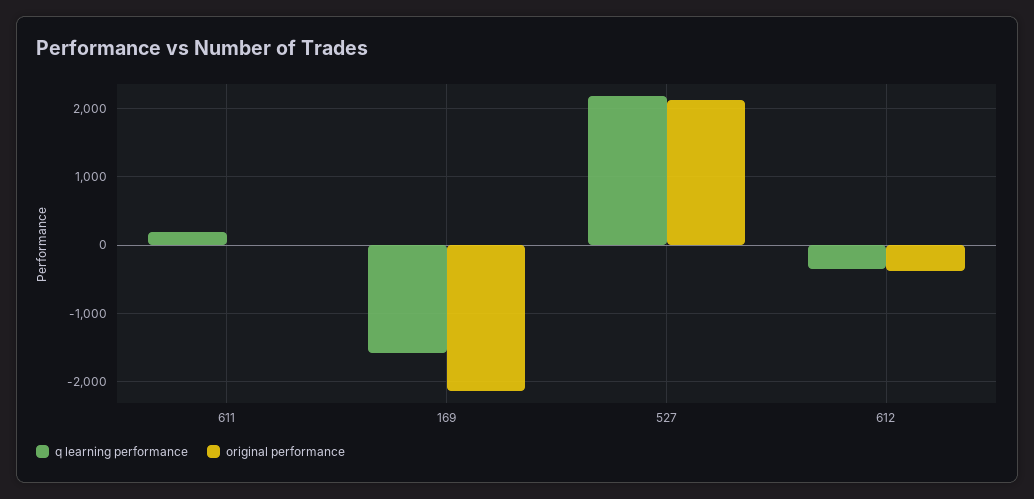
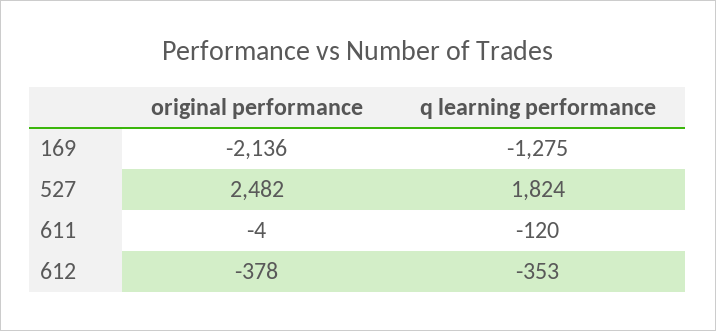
q learning performance, 611: 200 -> -120
q learning performance, 169: -1600 -> -1275
q learning performance, 527: 2200 -> 1824
original performance, 527: 2100 -> 2482

